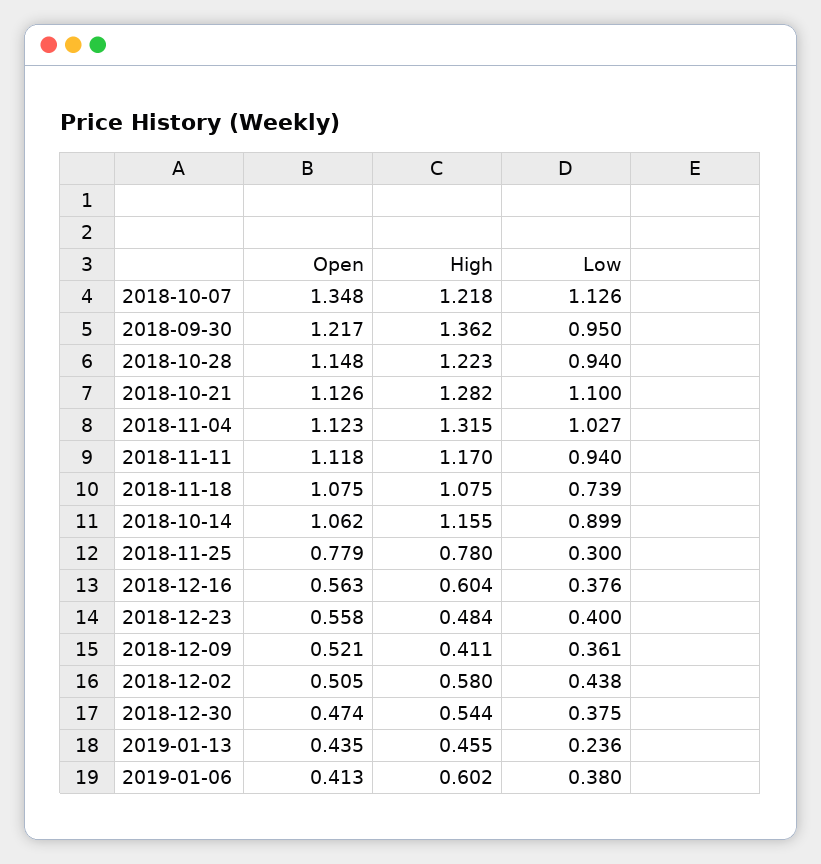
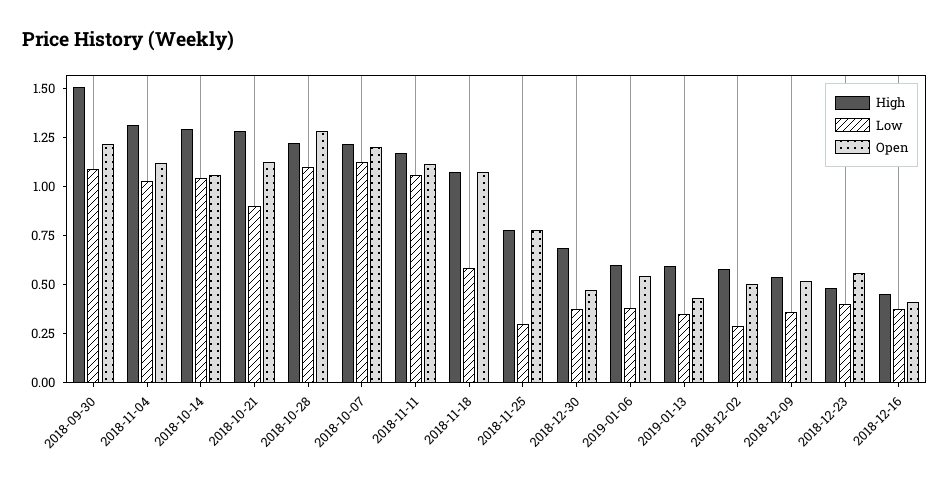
Open, 2018-10-07: 1.348 -> 1.2
High, 2018-09-30: 1.362 -> 1.5
Low, 2018-09-30: 0.95 -> 1.1
Open, 2018-10-28: 1.148 -> 1.3
Low, 2018-10-28: 0.94 -> 1.1
Low, 2018-10-21: 1.1 -> 0.9
Low, 2018-11-11: 0.94 -> 1.05
Low, 2018-11-18: 0.739 -> 0.6
High, 2018-10-14: 1.155 -> 1.3
Low, 2018-10-14: 0.899 -> 1.05
Open, 2018-12-16: 0.563 -> 0.4
High, 2018-12-16: 0.604 -> 0.45
High, 2018-12-09: 0.411 -> 0.55
Low, 2018-12-02: 0.438 -> 0.3
High, 2018-12-30: 0.544 -> 0.7
High, 2019-01-13: 0.455 -> 0.6
Low, 2019-01-13: 0.236 -> 0.35
Open, 2019-01-06: 0.413 -> 0.55

